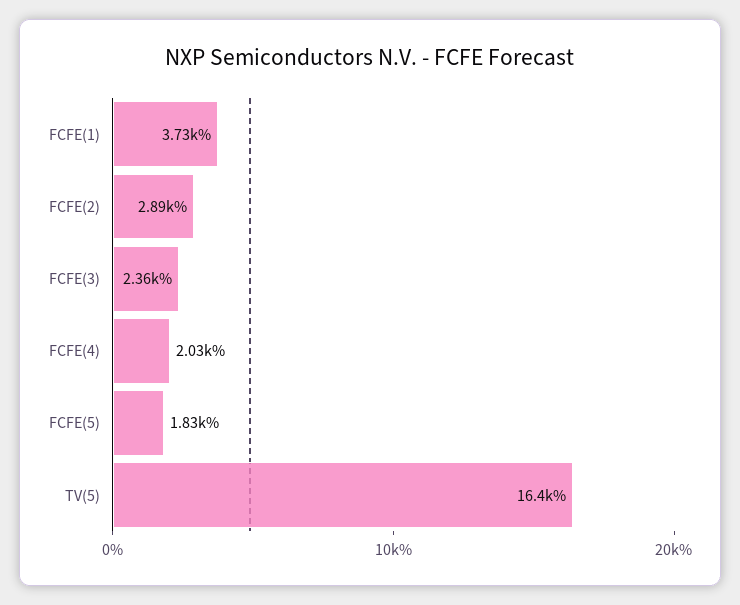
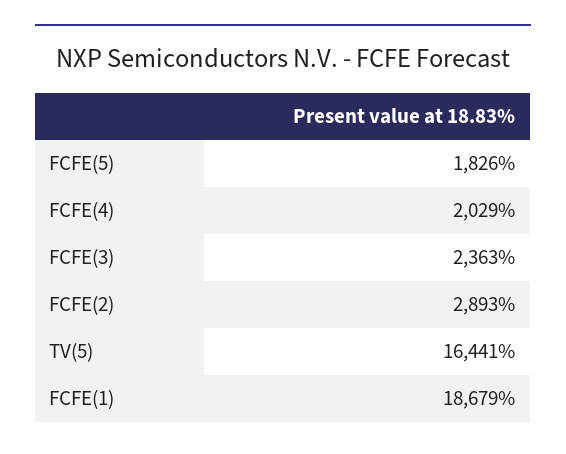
FCFE(1): 3730 -> 18679

